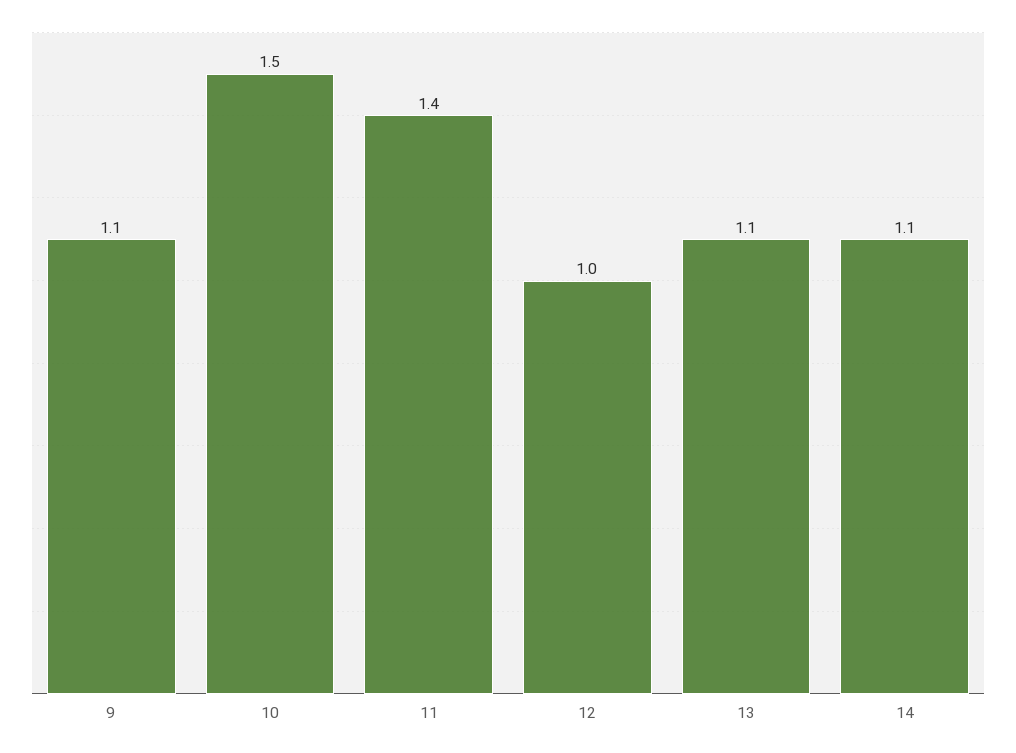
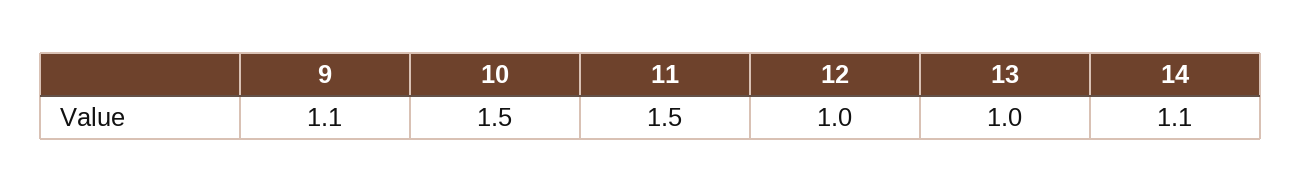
11: 1.4 -> 1.5
13: 1.1 -> 1

